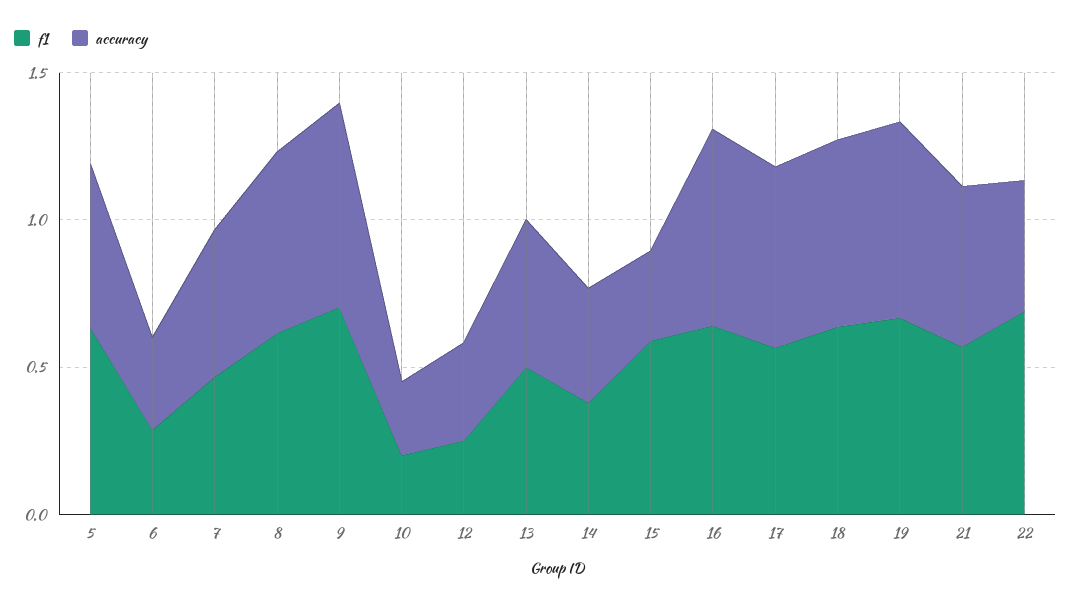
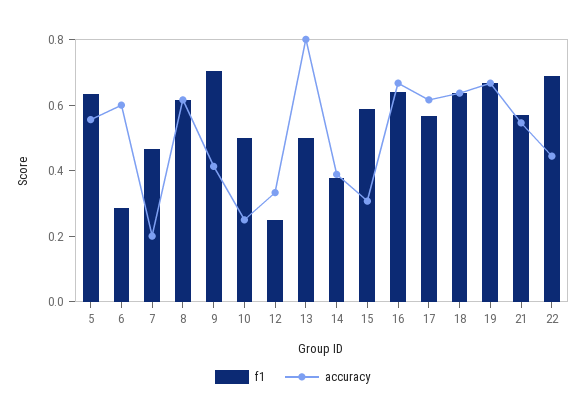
accuracy, 6: 0.3 -> 0.6
accuracy, 7: 0.5 -> 0.2
accuracy, 9: 0.7 -> 0.4
f1, 10: 0.2 -> 0.5
accuracy, 13: 0.5 -> 0.8

